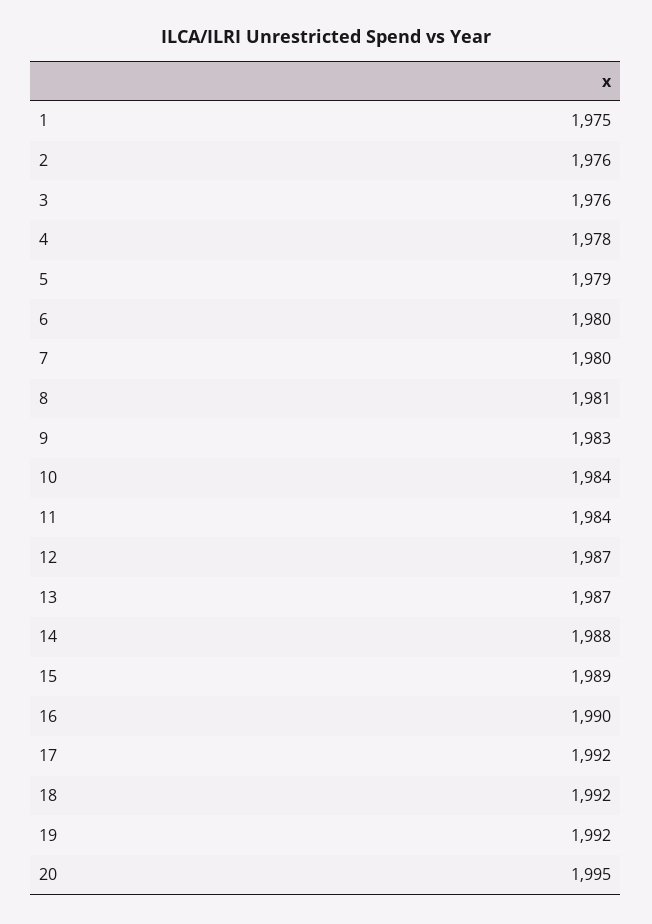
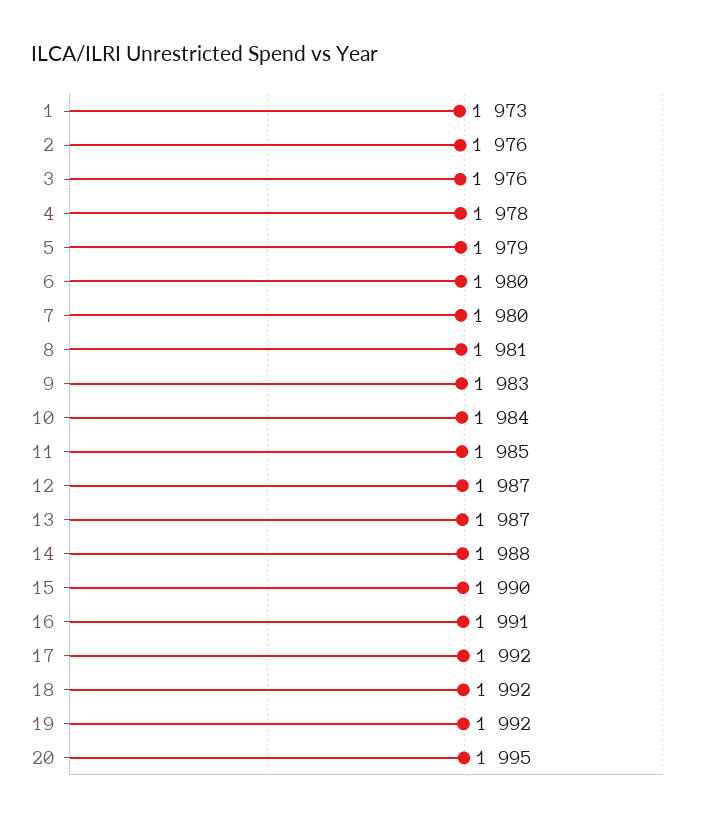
1: 1975 -> 1973
11: 1984 -> 1985
15: 1989 -> 1990
16: 1990 -> 1991

